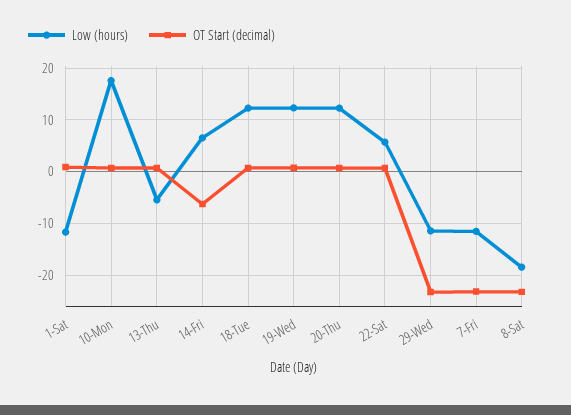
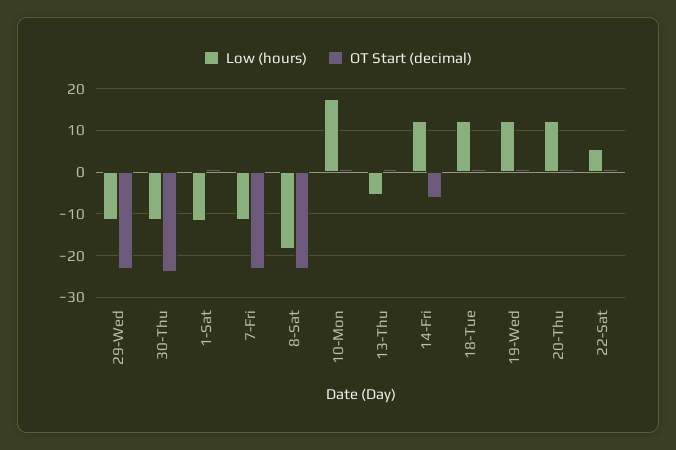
Low (hours), 14-Fri: 6 -> 12
Low (hours), 30-Thu: none -> -12
OT Start (decimal), 30-Thu: none -> -24

